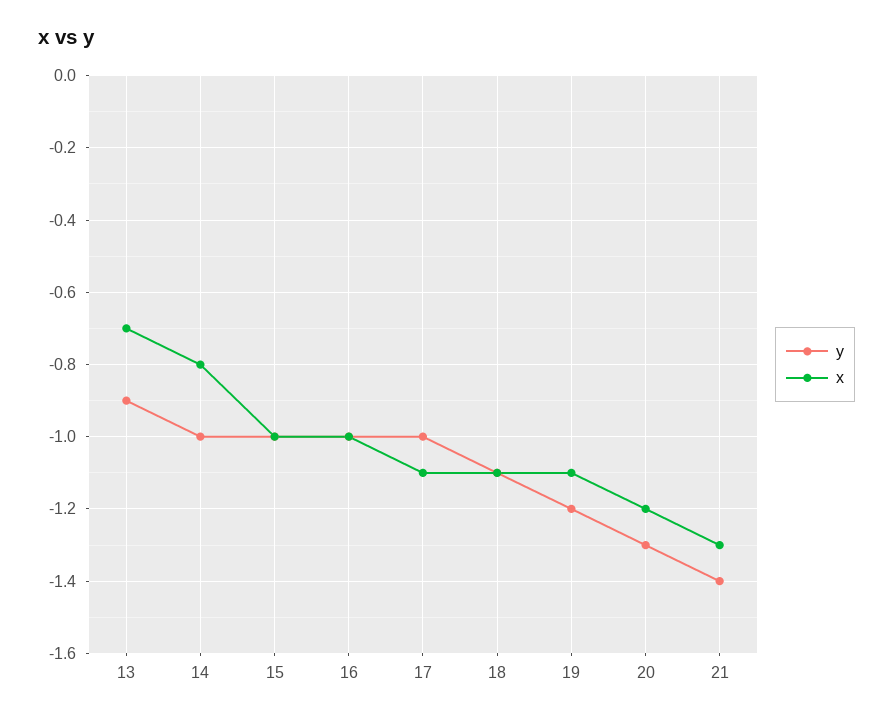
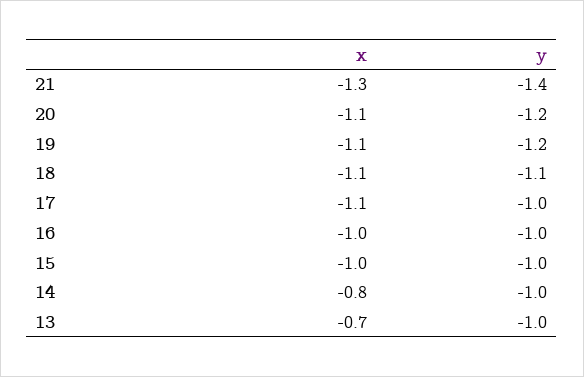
y, 13: -0.9 -> -1
y, 20: -1.3 -> -1.2
x, 20: -1.2 -> -1.1

